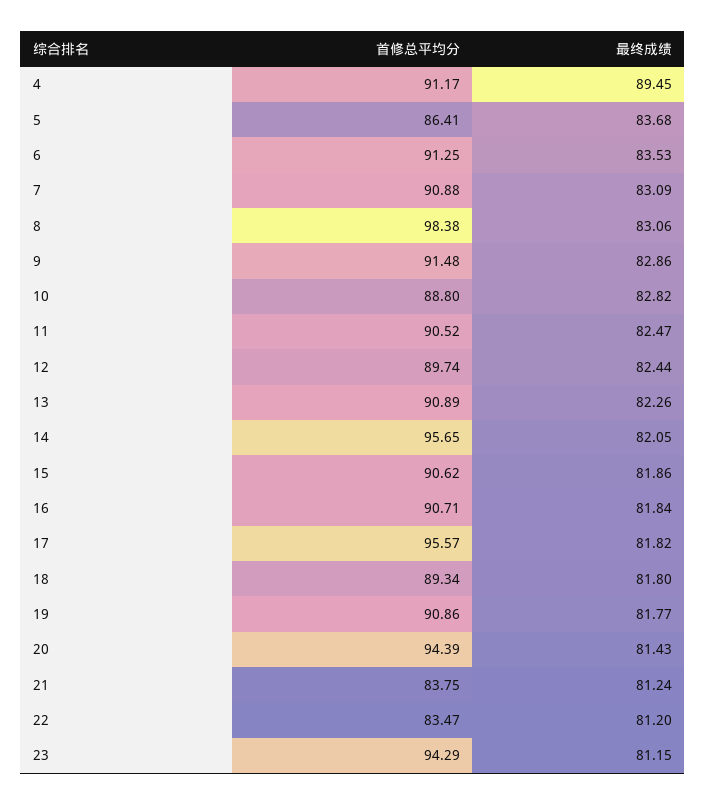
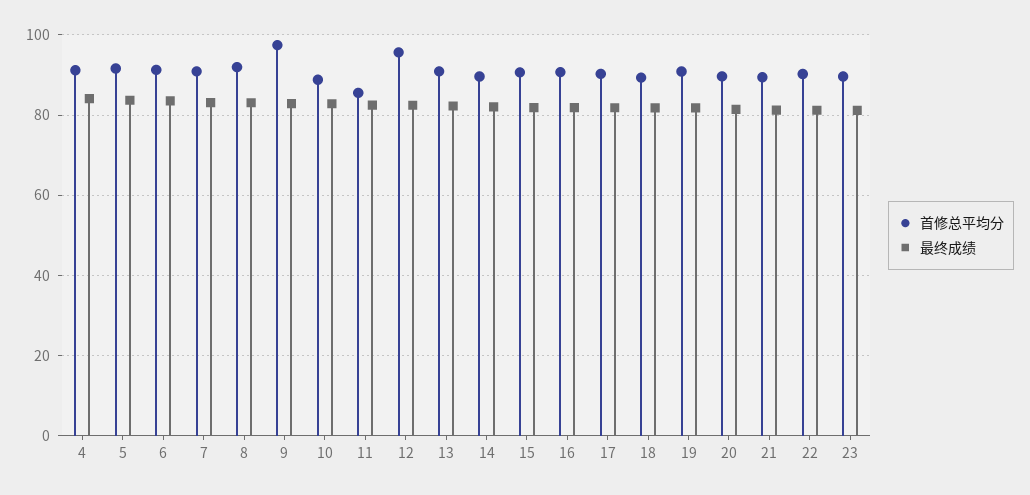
最终成绩, 4: 89.45 -> 84
首修总平均分, 5: 86.41 -> 92
首修总平均分, 8: 98.38 -> 92
首修总平均分, 9: 91.48 -> 98
首修总平均分, 11: 90.52 -> 86
首修总平均分, 12: 89.74 -> 96
首修总平均分, 14: 95.65 -> 90
首修总平均分, 17: 95.57 -> 90
首修总平均分, 20: 94.39 -> 90
首修总平均分, 21: 83.75 -> 90
首修总平均分, 22: 83.47 -> 90
首修总平均分, 23: 94.29 -> 90

